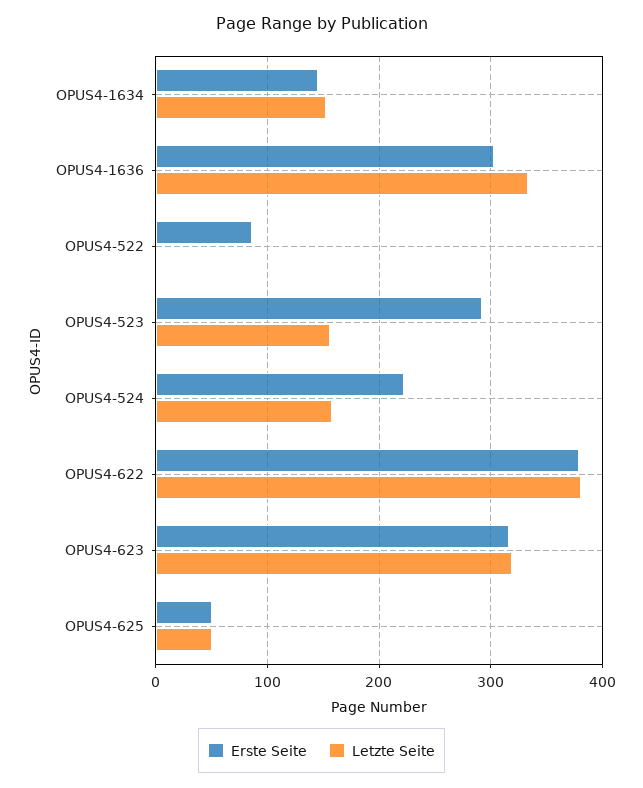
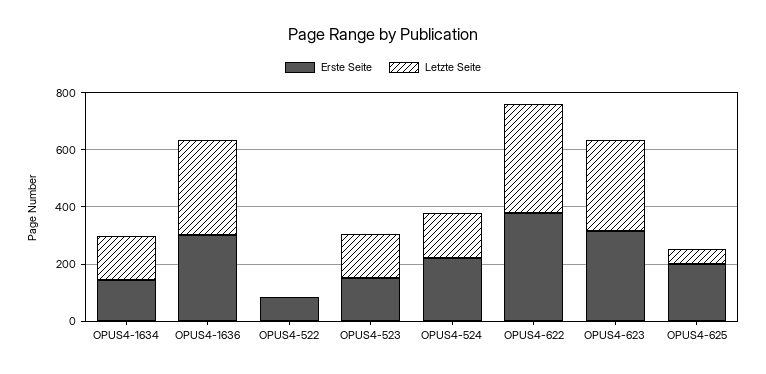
Erste Seite, OPUS4-523: 290 -> 150
Erste Seite, OPUS4-625: 50 -> 200

